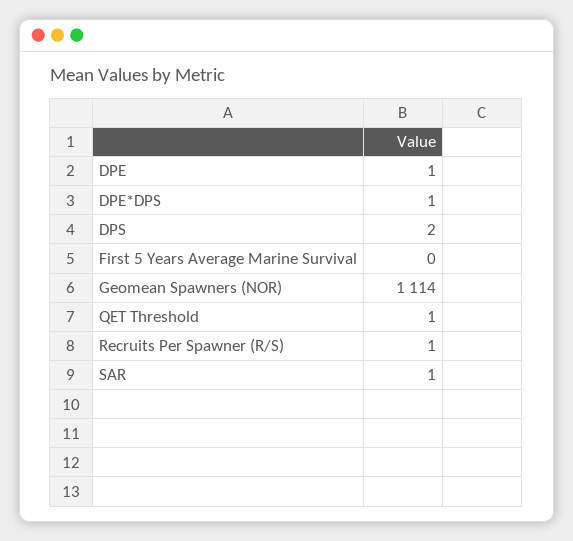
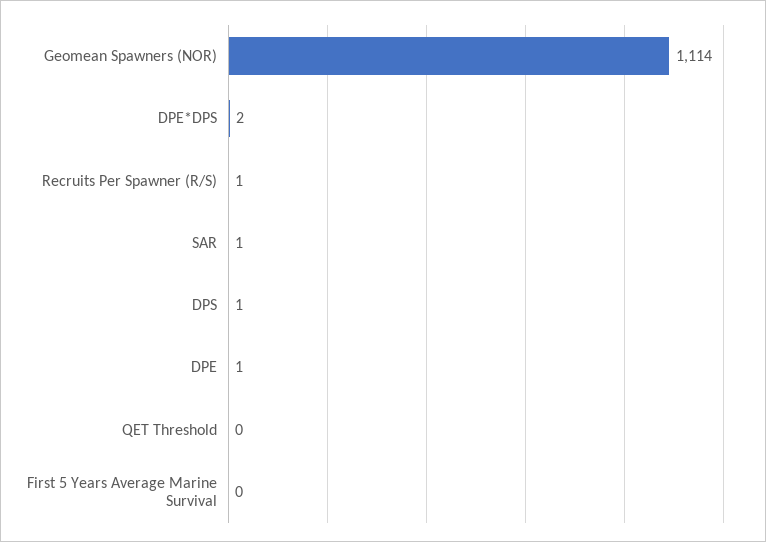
DPE*DPS: 1 -> 2
DPS: 2 -> 1
QET Threshold: 1 -> 0

